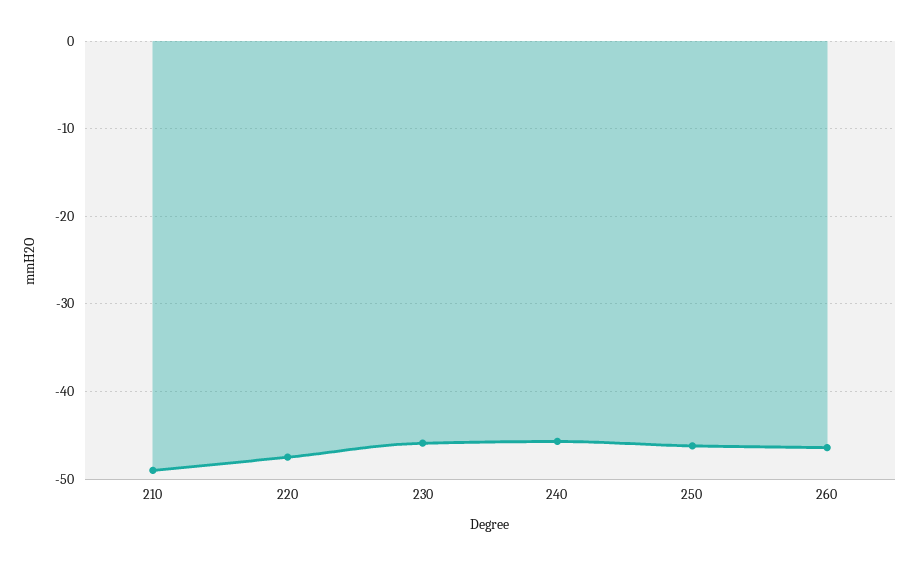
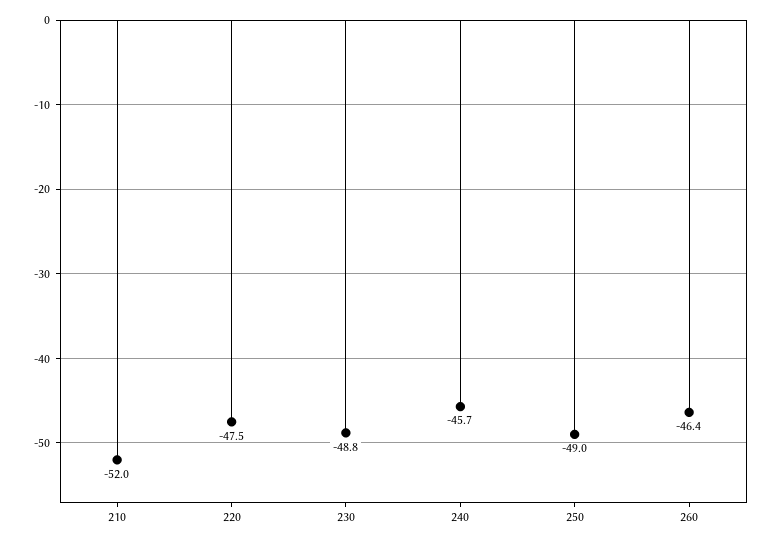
210: -49 -> -52
230: -46 -> -48.8
250: -46 -> -49

